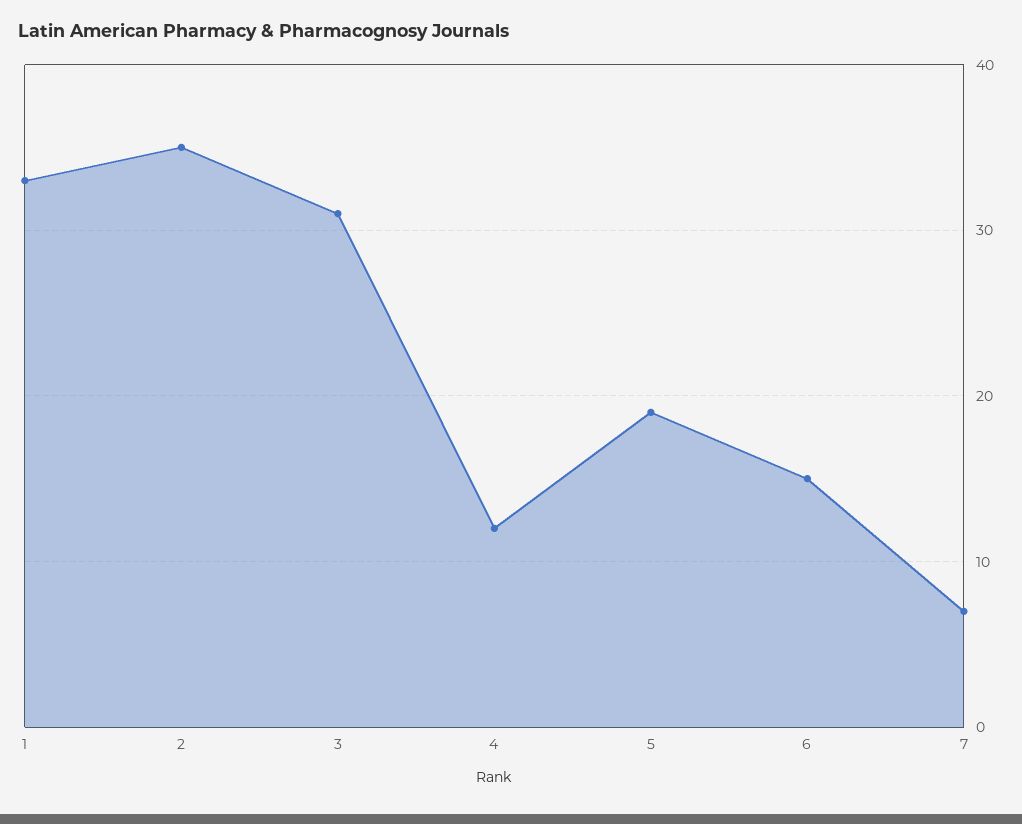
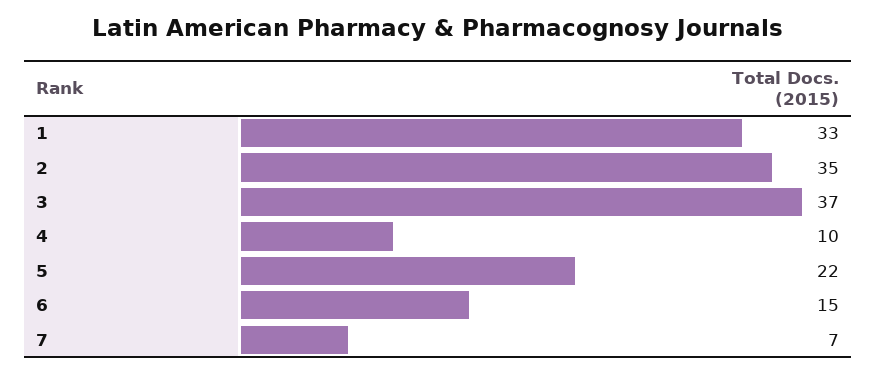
3: 31 -> 37
4: 12 -> 10
5: 19 -> 22

